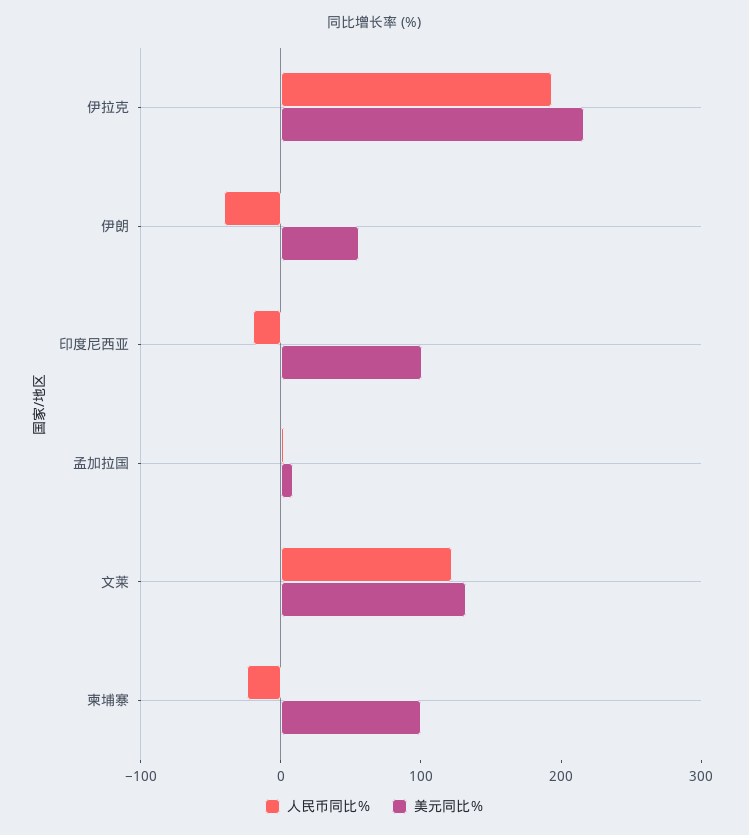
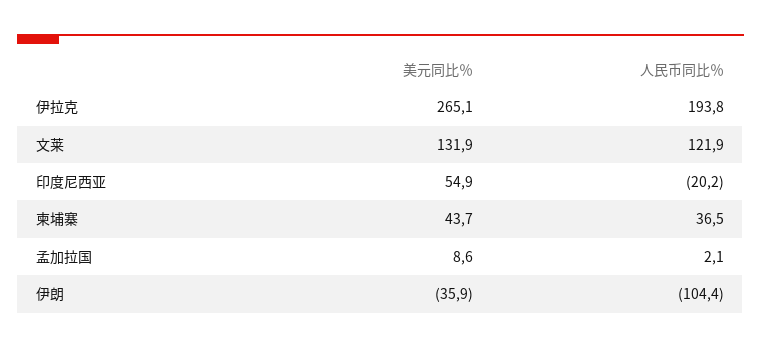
美元同比％, 伊拉克: 220 -> 265.1
人民币同比％, 伊朗: -40 -> -104.4
美元同比％, 伊朗: 60 -> -35.9
美元同比％, 印度尼西亚: 100 -> 54.9
人民币同比％, 柬埔寨: -20 -> 36.5
美元同比％, 柬埔寨: 100 -> 43.7

